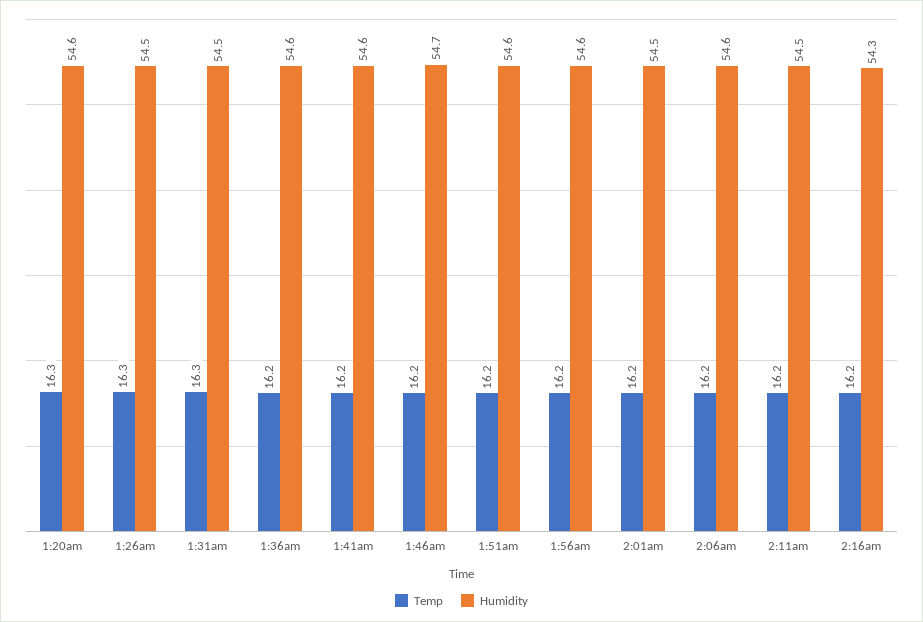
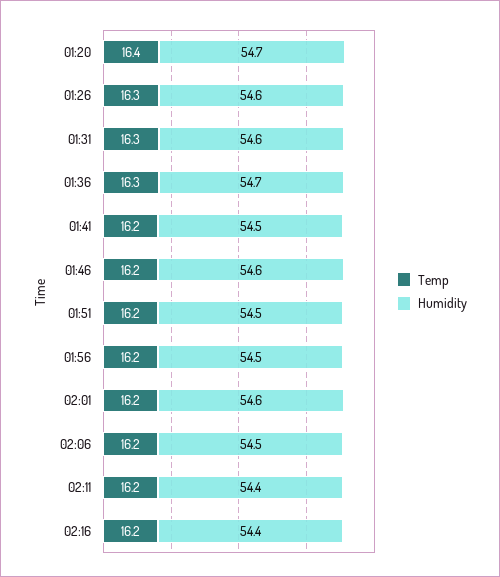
Temp, 1:20am: 16.3 -> 16.4
Humidity, 1:20am: 54.6 -> 54.7
Humidity, 1:26am: 54.5 -> 54.6
Humidity, 1:31am: 54.5 -> 54.6
Temp, 1:36am: 16.2 -> 16.3
Humidity, 1:36am: 54.6 -> 54.7
Humidity, 1:41am: 54.6 -> 54.5
Humidity, 1:46am: 54.7 -> 54.6
Humidity, 1:51am: 54.6 -> 54.5
Humidity, 1:56am: 54.6 -> 54.5
Humidity, 2:01am: 54.5 -> 54.6
Humidity, 2:06am: 54.6 -> 54.5
Humidity, 2:11am: 54.5 -> 54.4
Humidity, 2:16am: 54.3 -> 54.4

